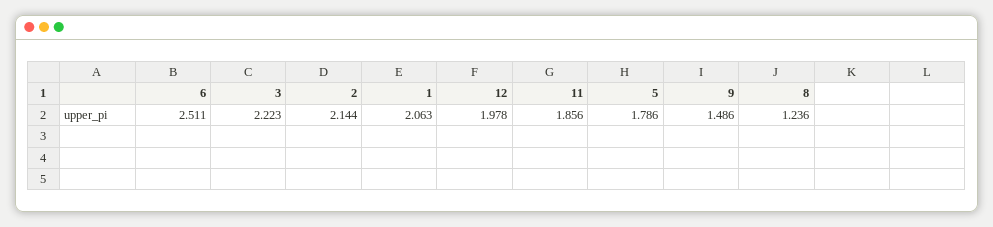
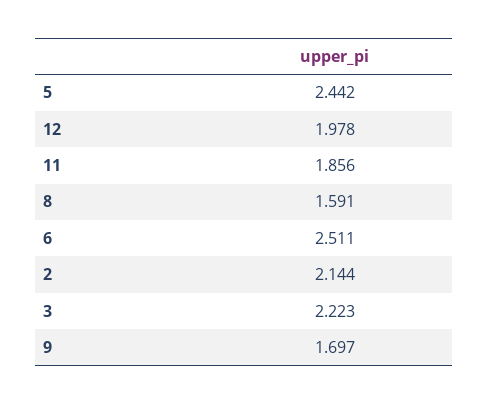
1: 2.063 -> none
5: 1.786 -> 2.442
9: 1.486 -> 1.697
8: 1.236 -> 1.591

